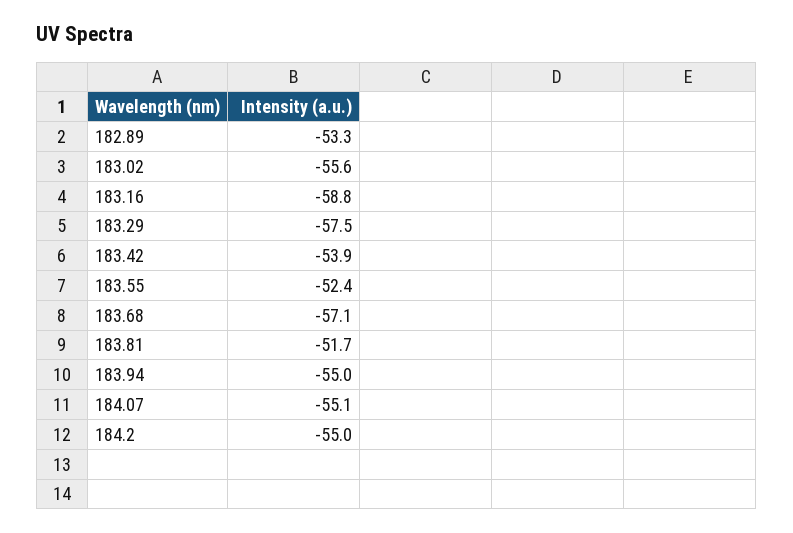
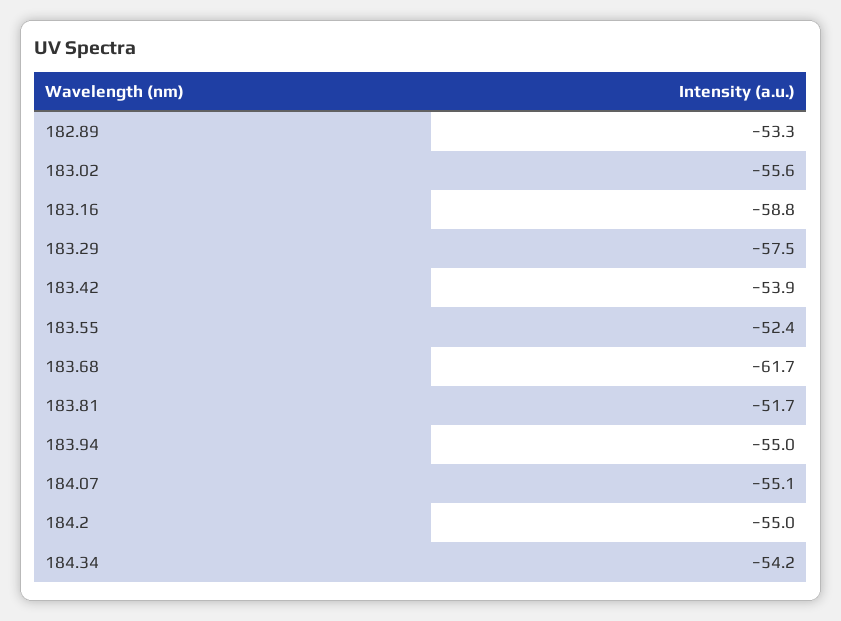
183.68: -57.1 -> -61.7
184.34: none -> -54.2

